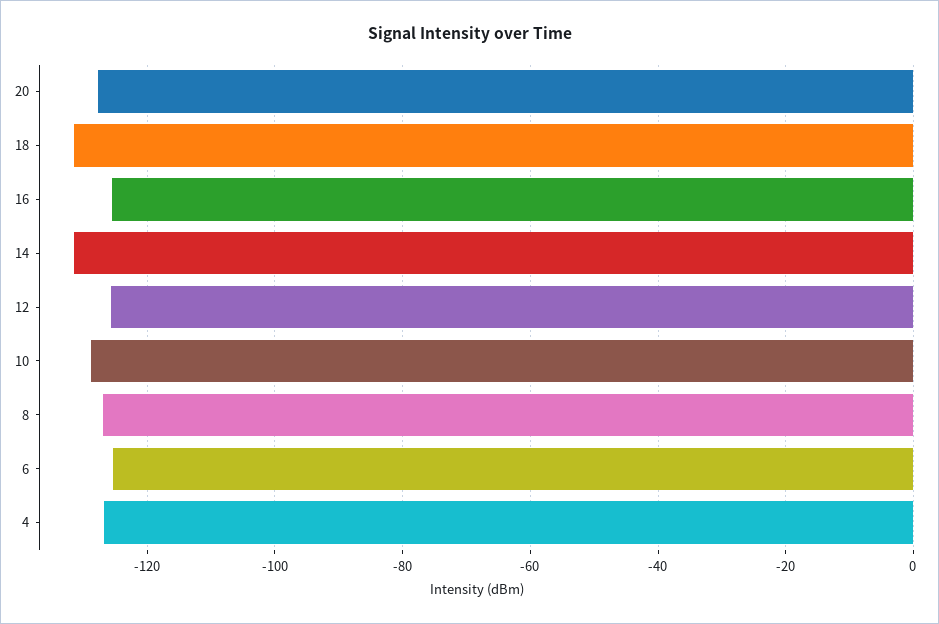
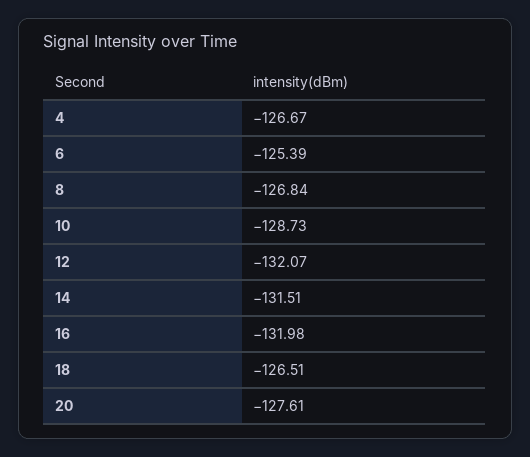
18: -132 -> -126.51
16: -126 -> -131.98
12: -126 -> -132.07

